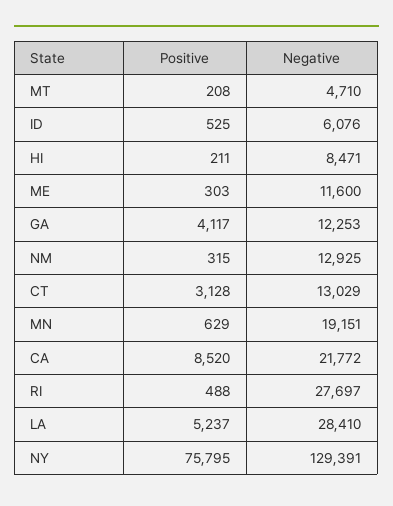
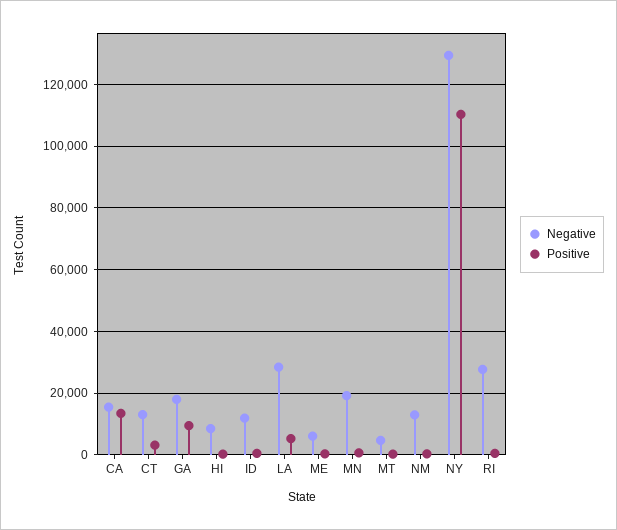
Negative, ID: 6076 -> 12000
Negative, ME: 11600 -> 6000
Positive, GA: 4117 -> 10000
Negative, GA: 12253 -> 18000
Positive, CA: 8520 -> 14000
Negative, CA: 21772 -> 16000
Positive, NY: 75795 -> 110000

